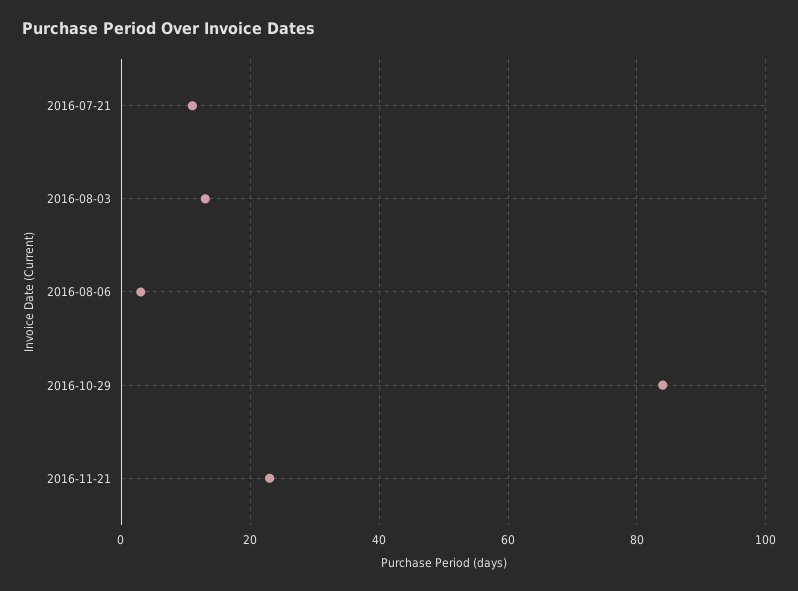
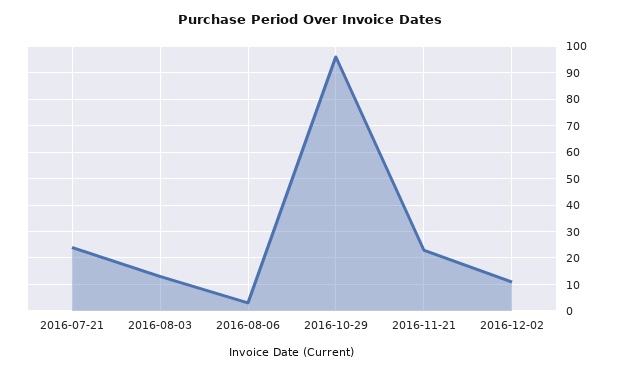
2016-07-21: 10 -> 25
2016-10-29: 85 -> 95
2016-12-02: none -> 10

